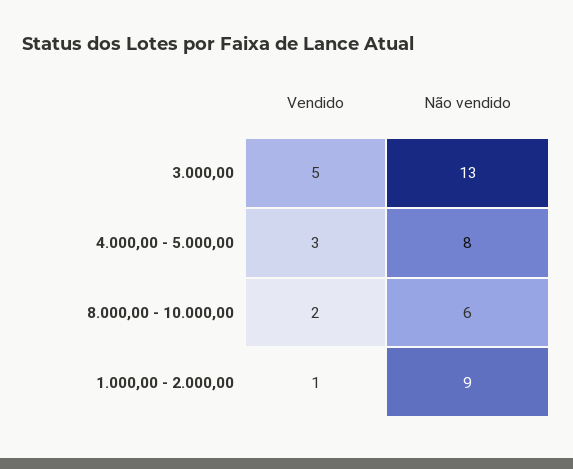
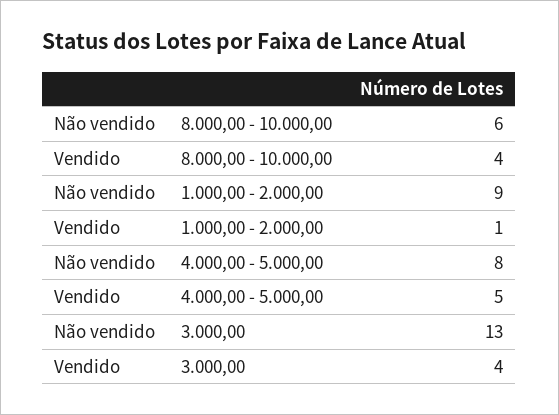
Vendido, 3.000,00: 5 -> 4
Vendido, 4.000,00 - 5.000,00: 3 -> 5
Vendido, 8.000,00 - 10.000,00: 2 -> 4

